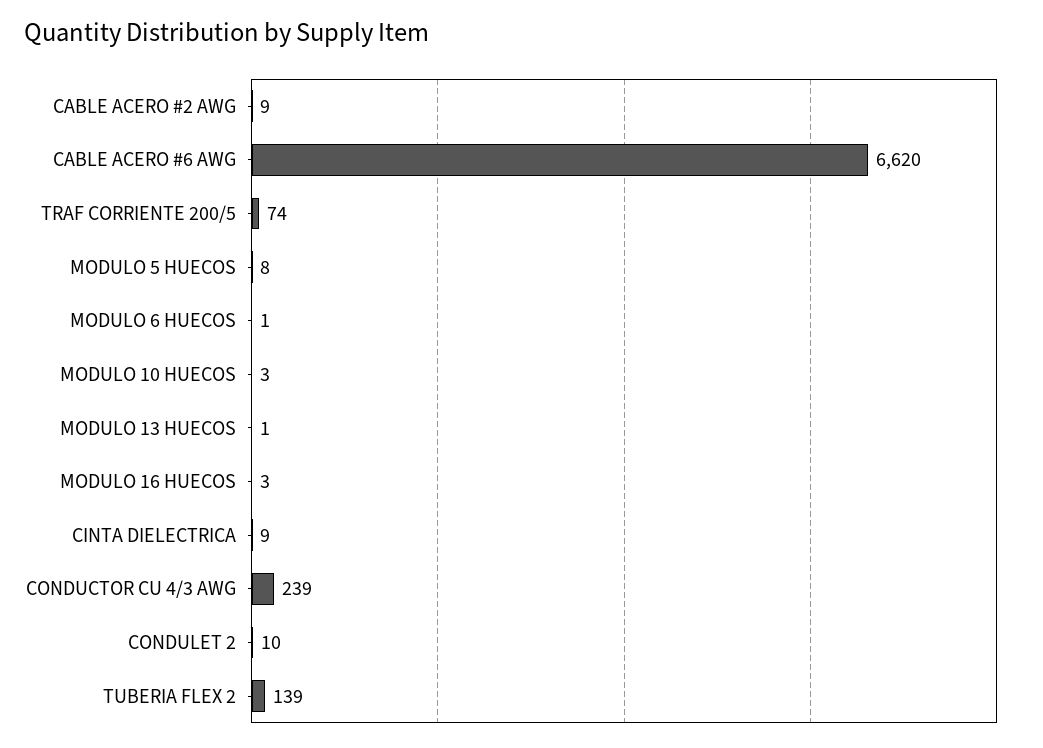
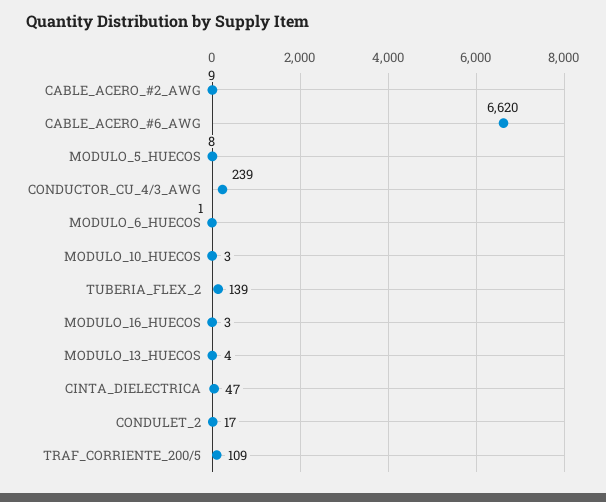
TRAF CORRIENTE 200/5: 74 -> 109
MODULO 13 HUECOS: 1 -> 4
CINTA DIELECTRICA: 9 -> 47
CONDULET 2: 10 -> 17

